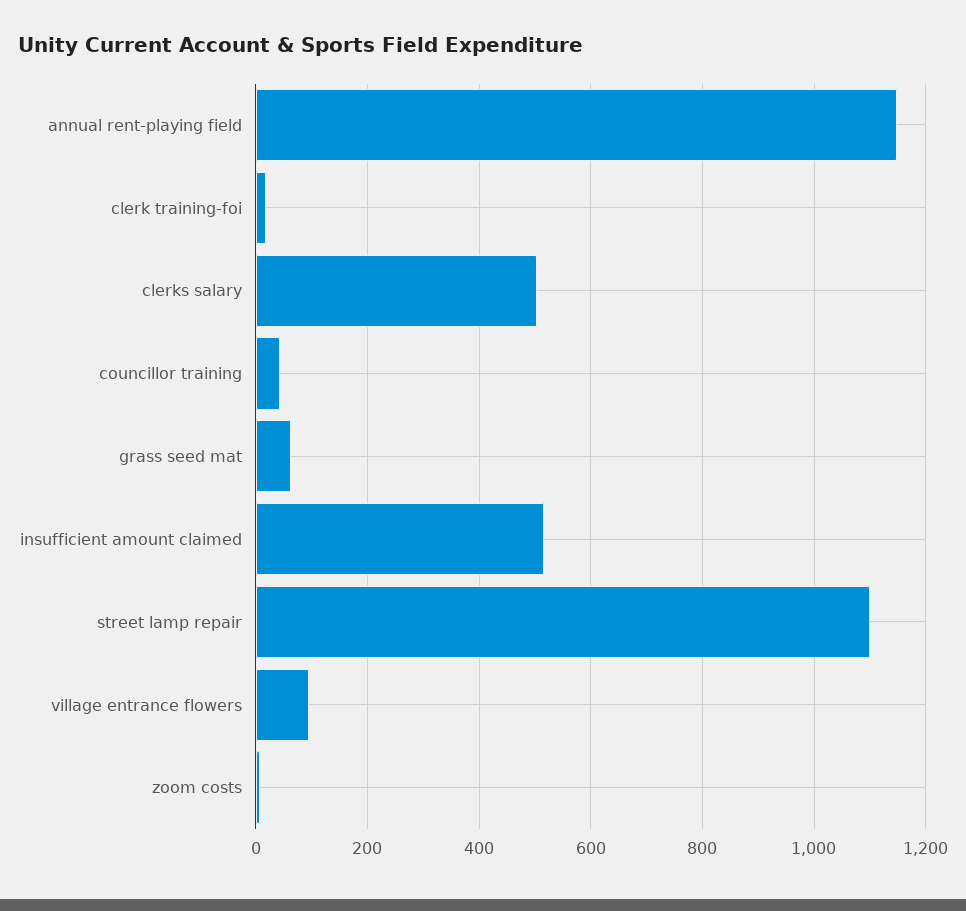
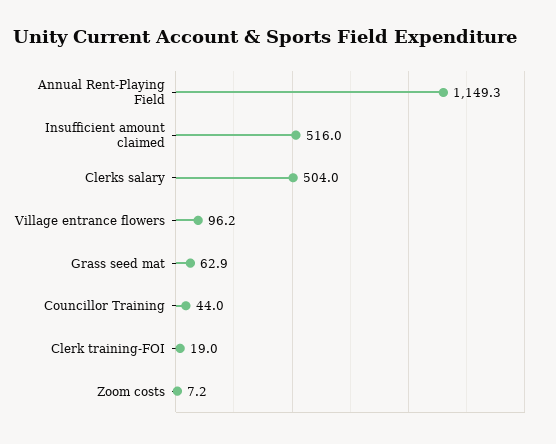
street lamp repair: 1100 -> none

